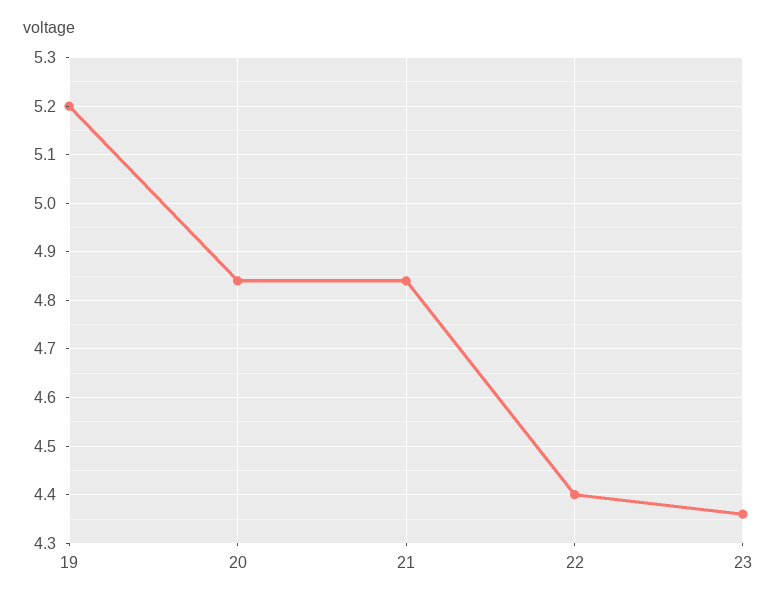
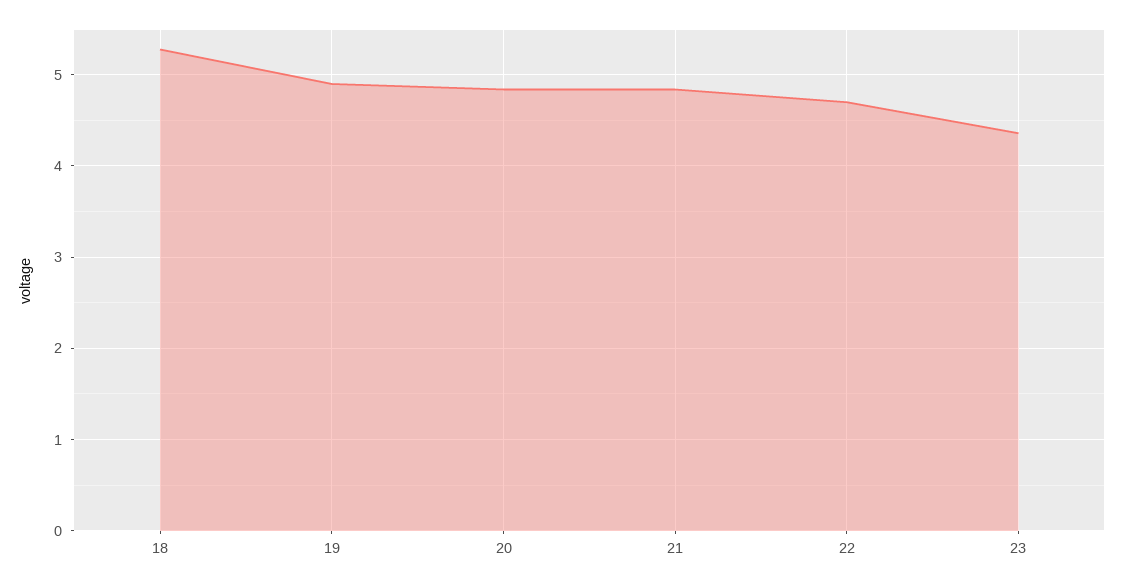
19: 5.2 -> 4.9
22: 4.4 -> 4.7
18: none -> 5.3

